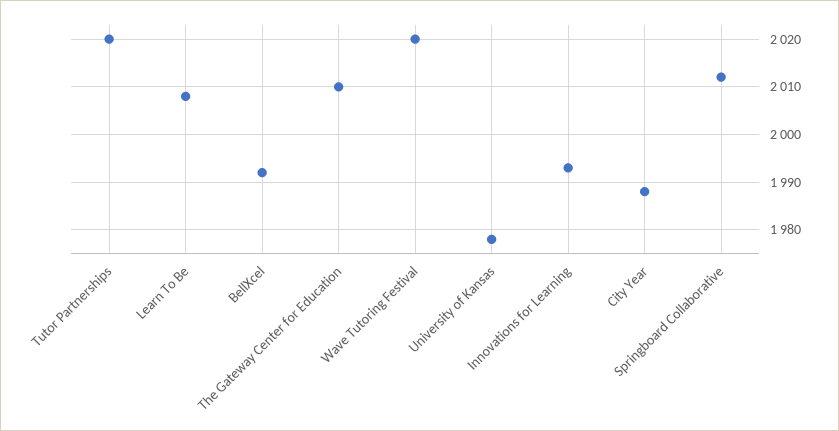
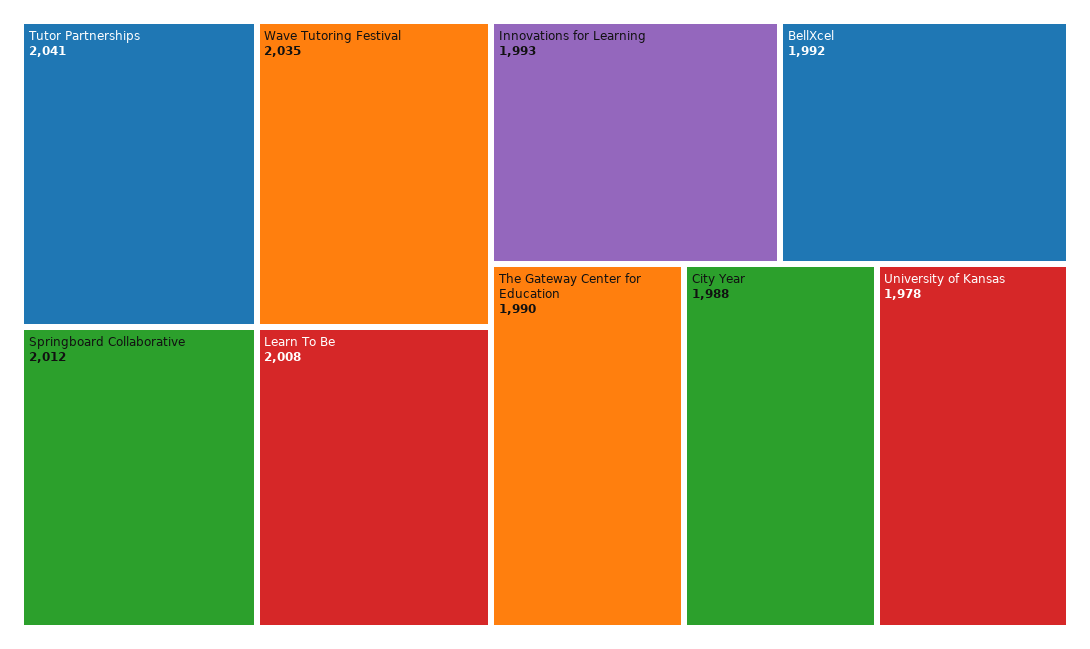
Tutor Partnerships: 2020 -> 2041
The Gateway Center for Education: 2010 -> 1990
Wave Tutoring Festival: 2020 -> 2035

